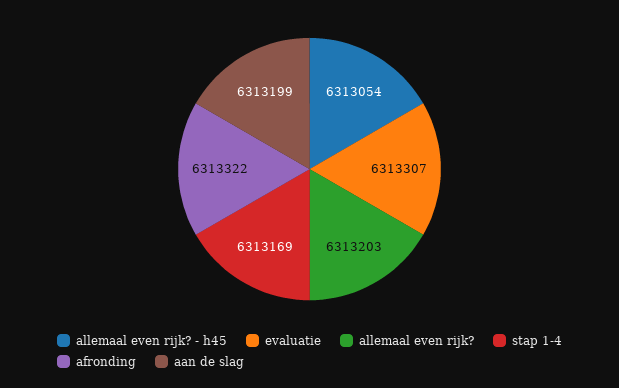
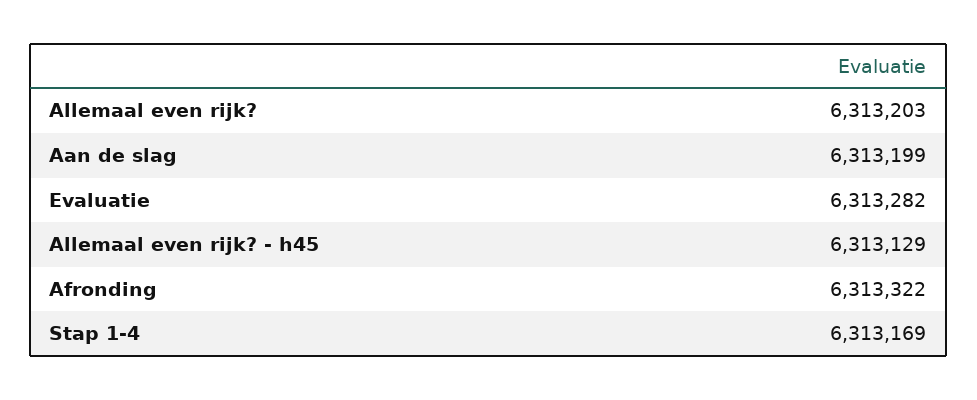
allemaal even rijk? - h45: 6313054 -> 6313129
evaluatie: 6313307 -> 6313282

